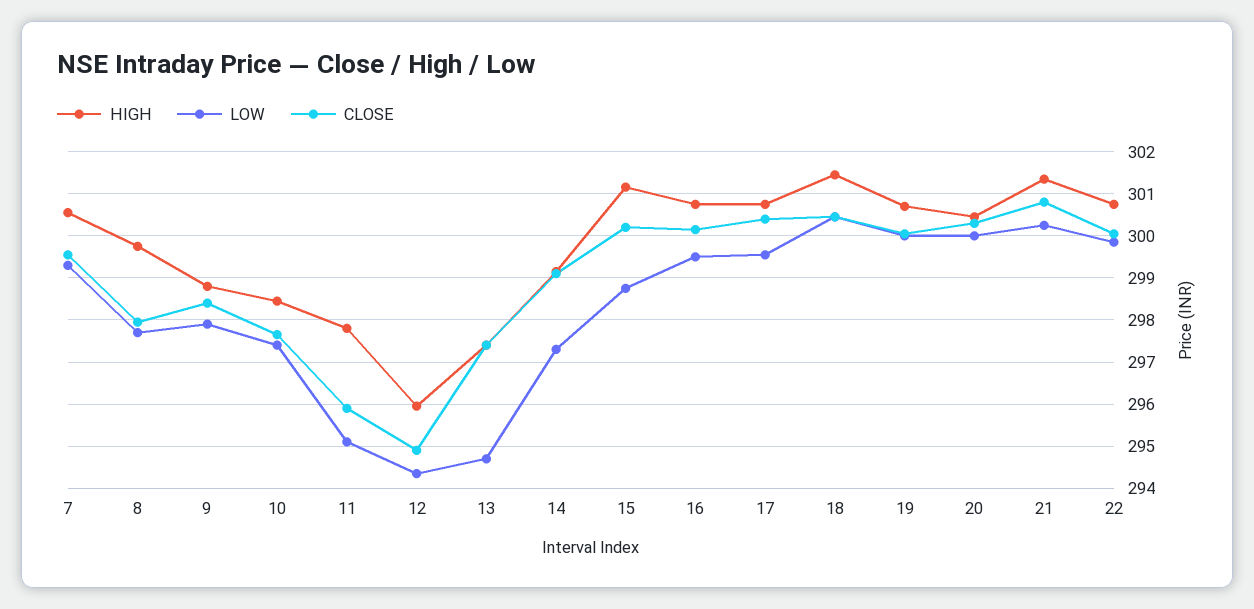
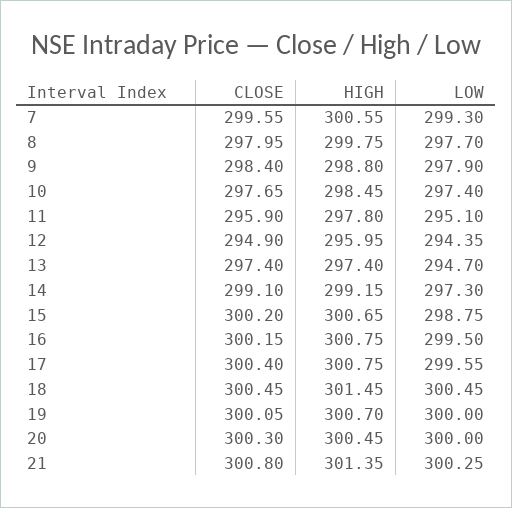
HIGH, 15: 301.2 -> 300.65
HIGH, 22: 300.8 -> none
LOW, 22: 299.8 -> none
CLOSE, 22: 300 -> none

